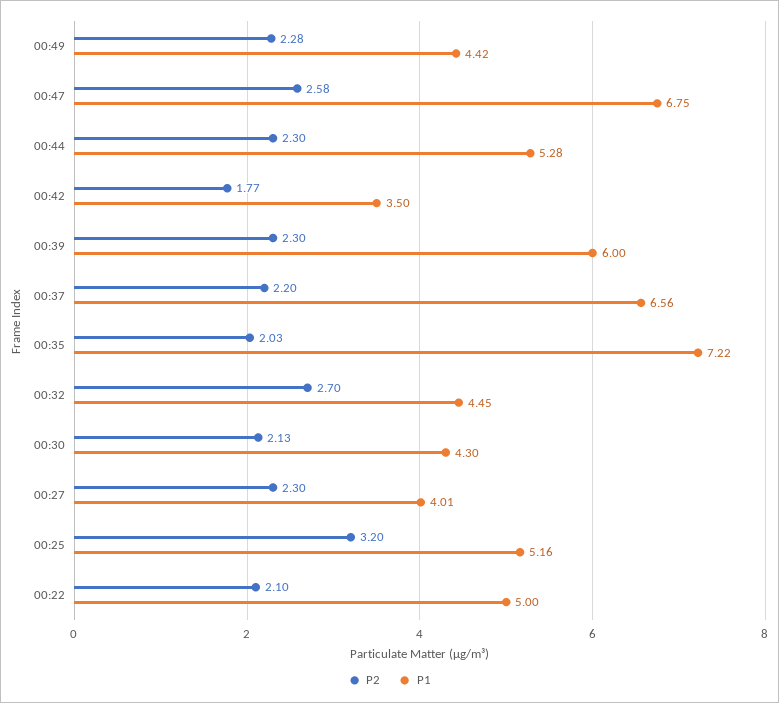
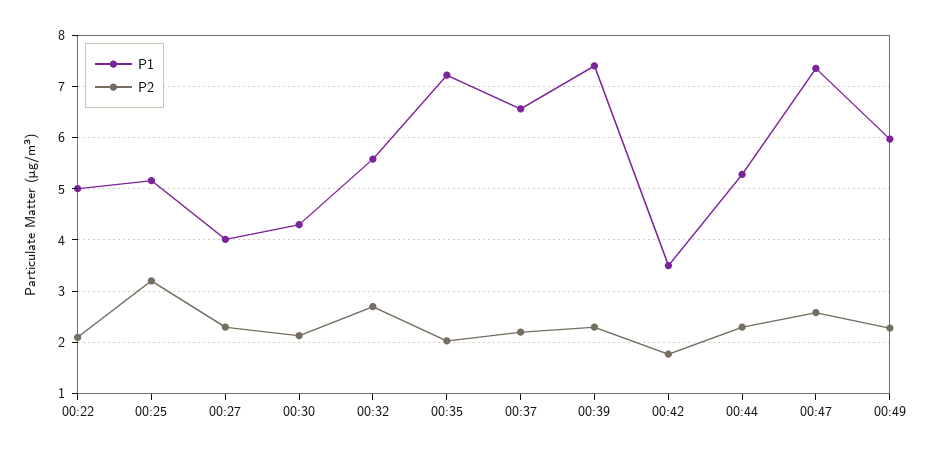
P1, 00:49: 4.42 -> 6
P1, 00:47: 6.75 -> 7.4
P1, 00:39: 6 -> 7.4
P1, 00:32: 4.45 -> 5.6

